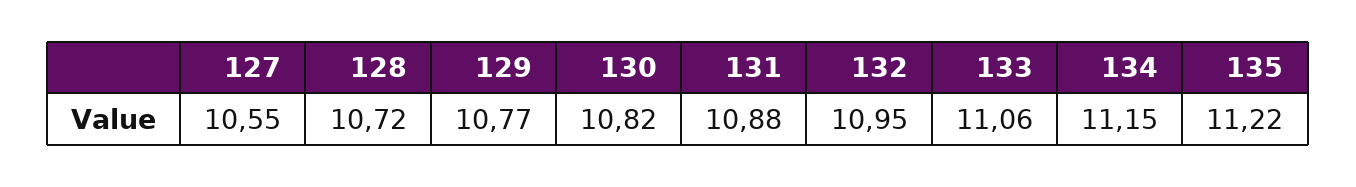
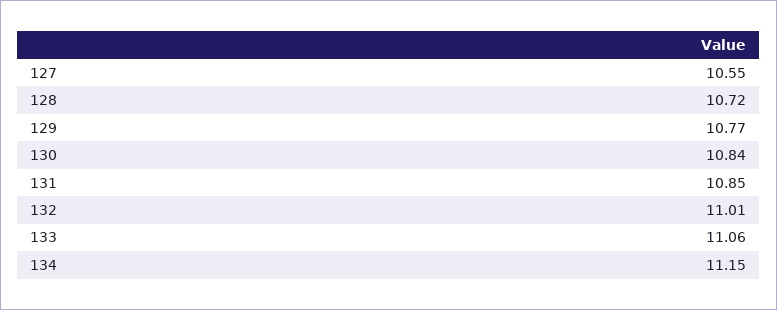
130: 10.82 -> 10.84
131: 10.88 -> 10.85
132: 10.95 -> 11.01
135: 11.22 -> none

